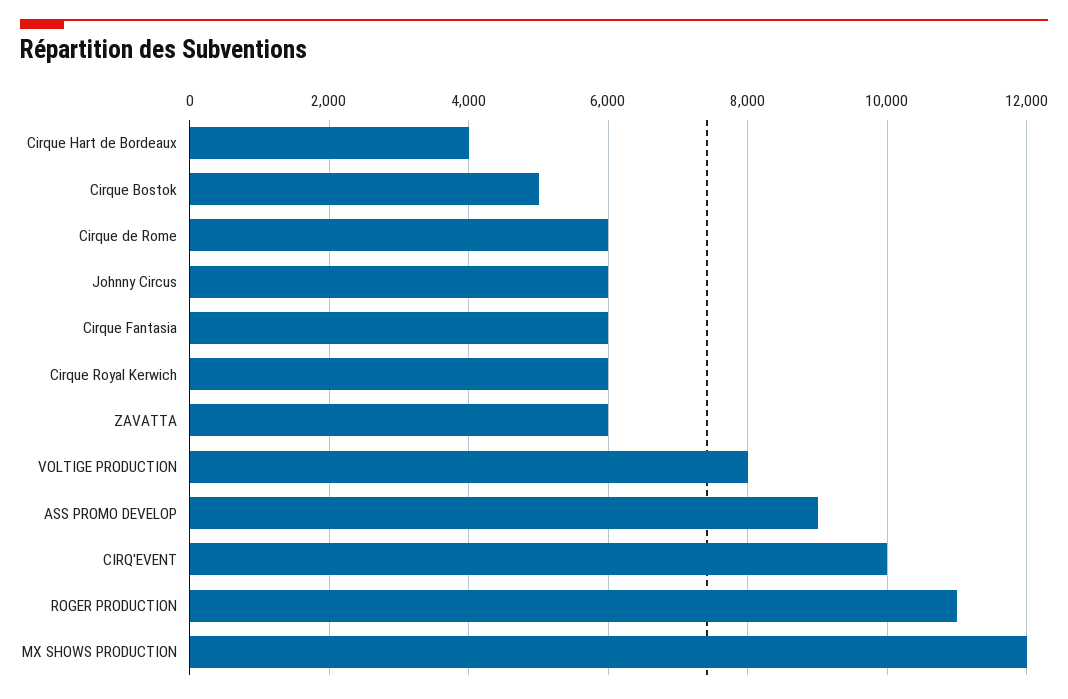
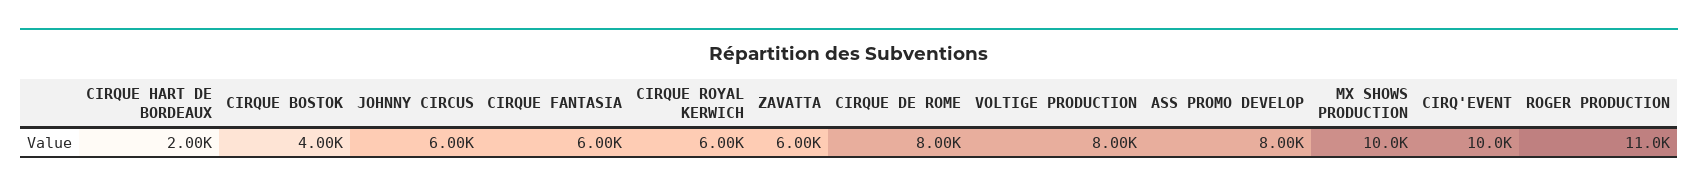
Cirque Hart de Bordeaux: 4000 -> 2000
Cirque Bostok: 5000 -> 4000
Cirque de Rome: 6000 -> 8000
ASS PROMO DEVELOP: 9000 -> 8000
MX SHOWS PRODUCTION: 12000 -> 10000

